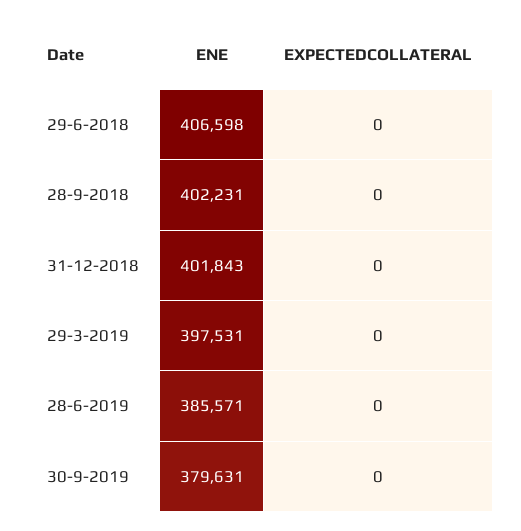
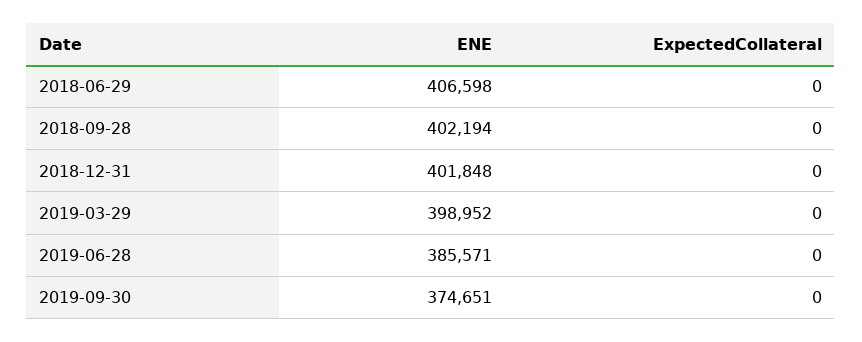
ENE, 28-9-2018: 402231 -> 402194
ENE, 31-12-2018: 401843 -> 401848
ENE, 29-3-2019: 397531 -> 398952
ENE, 30-9-2019: 379631 -> 374651

